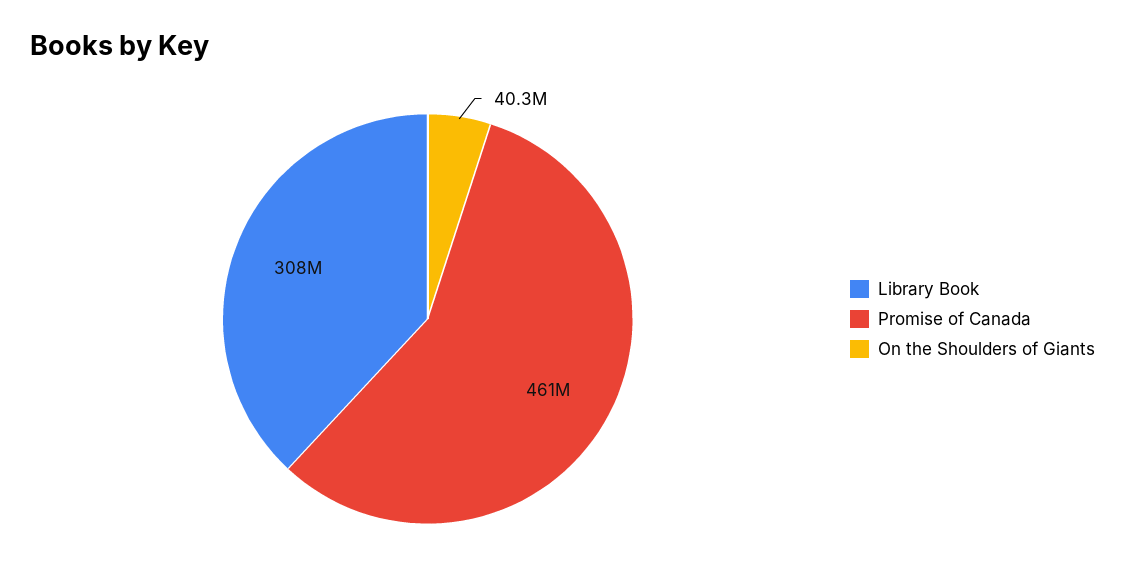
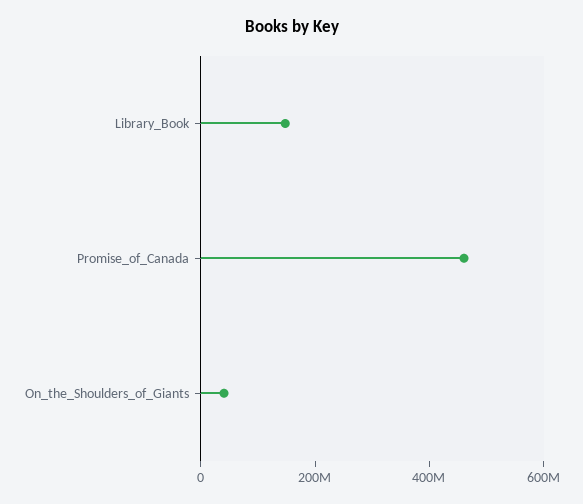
Library Book: 308000000 -> 150000000

